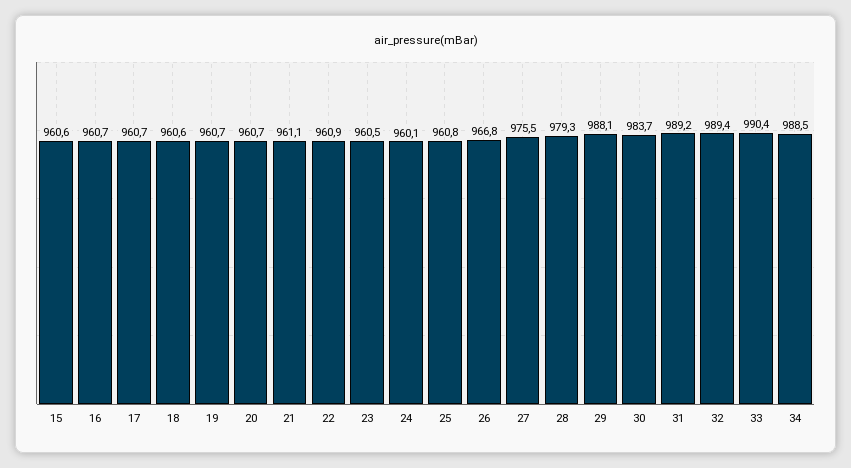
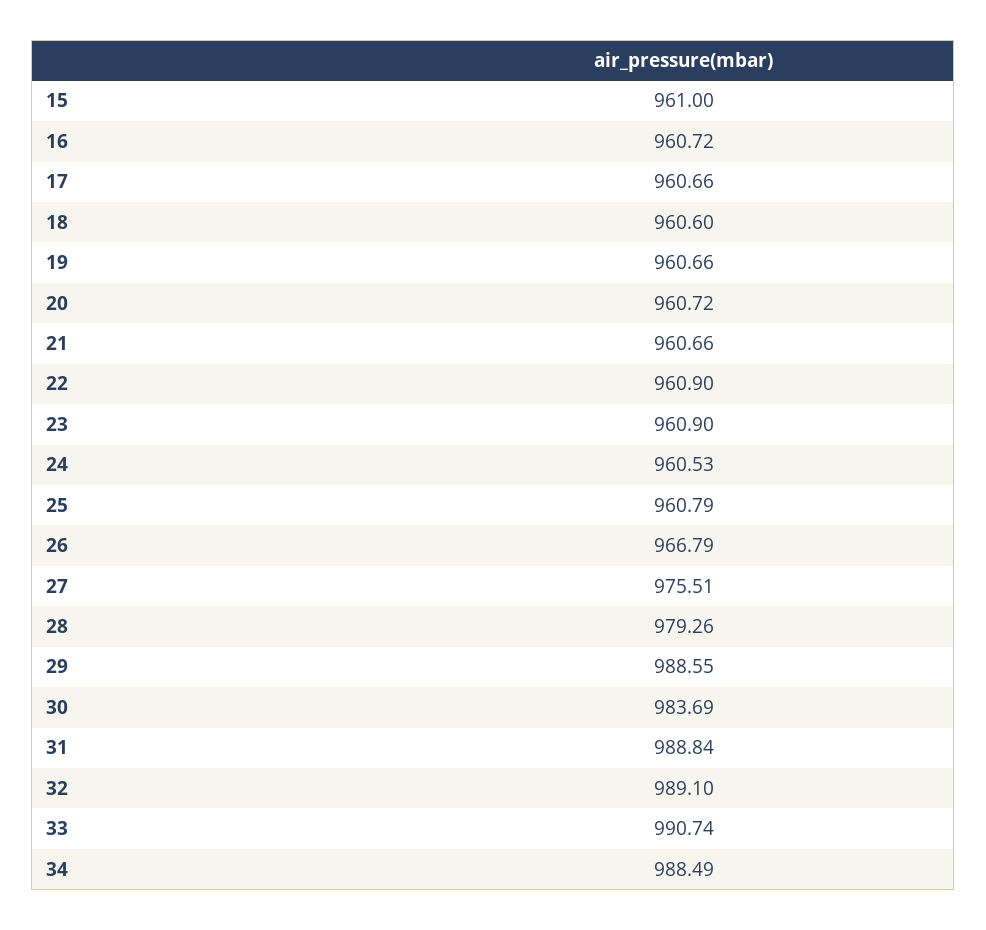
15: 960.6 -> 961
21: 961.1 -> 960.66
23: 960.5 -> 960.9
24: 960.1 -> 960.53
29: 988.1 -> 988.55
31: 989.2 -> 988.84
32: 989.4 -> 989.1
33: 990.4 -> 990.74

